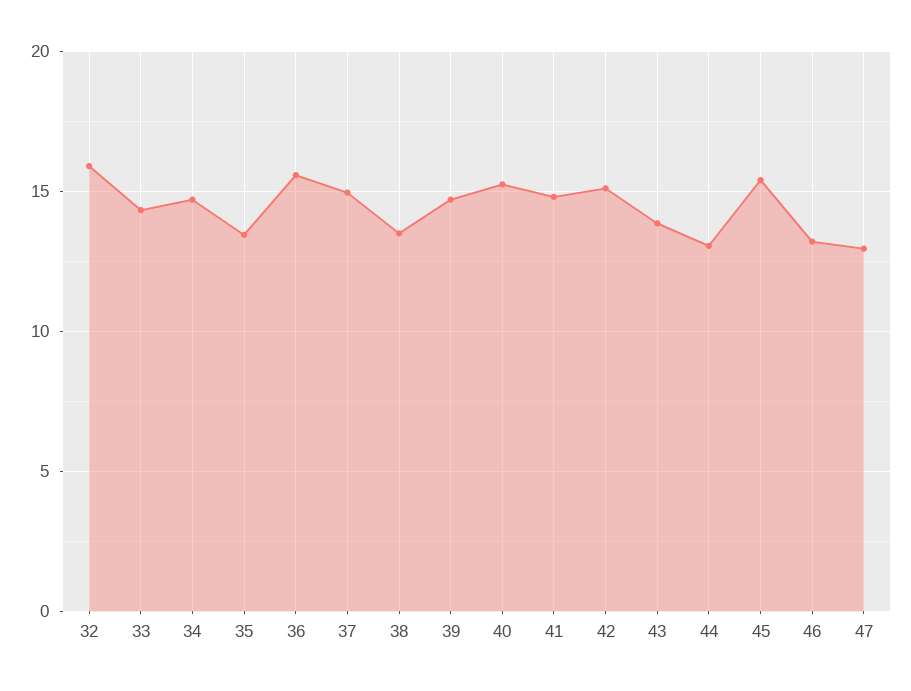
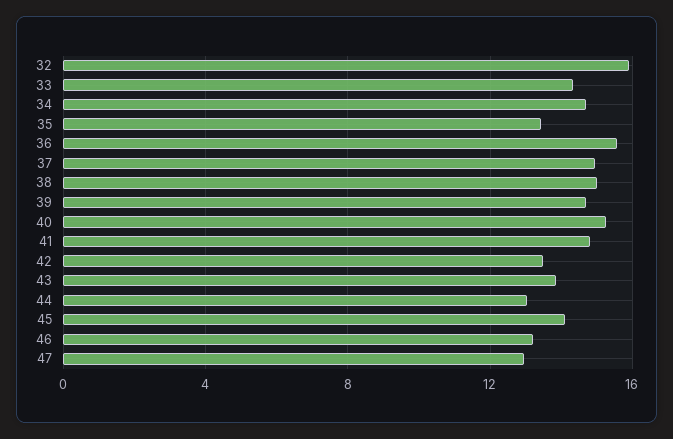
38: 13.5 -> 15
42: 15 -> 13.5
45: 15.5 -> 14

